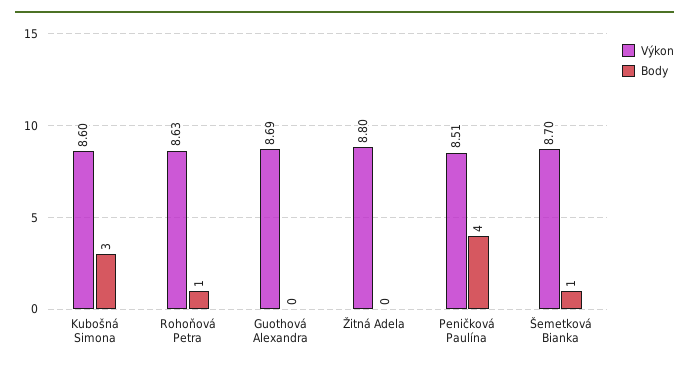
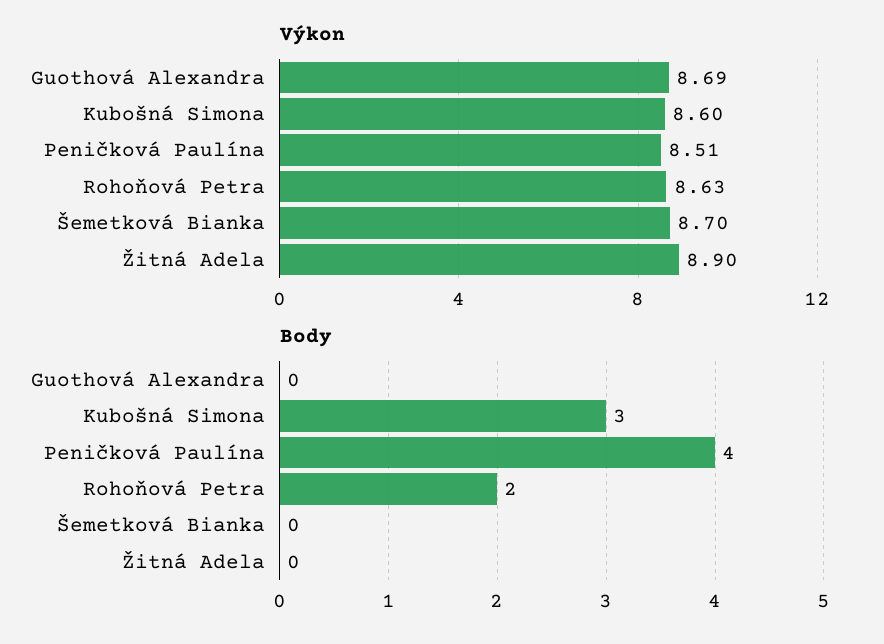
Body, Rohoňová Petra: 1 -> 2
Výkon, Žitná Adela: 8.8 -> 8.9
Body, Šemetková Bianka: 1 -> 0

